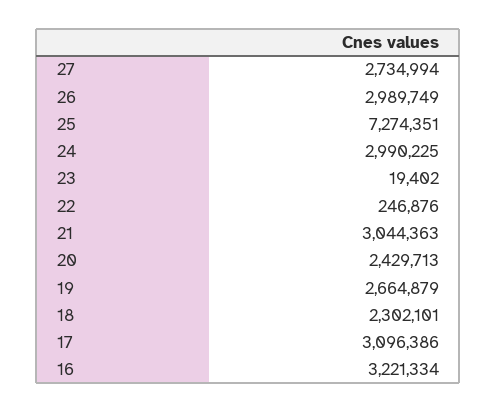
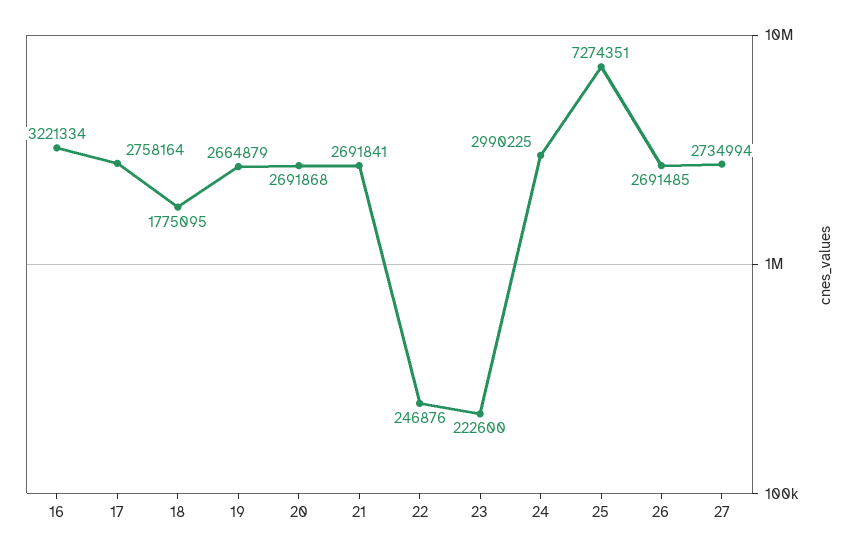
26: 2989749 -> 2691485
23: 19402 -> 222600
21: 3044363 -> 2691841
20: 2429713 -> 2691868
18: 2302101 -> 1775095
17: 3096386 -> 2758164

